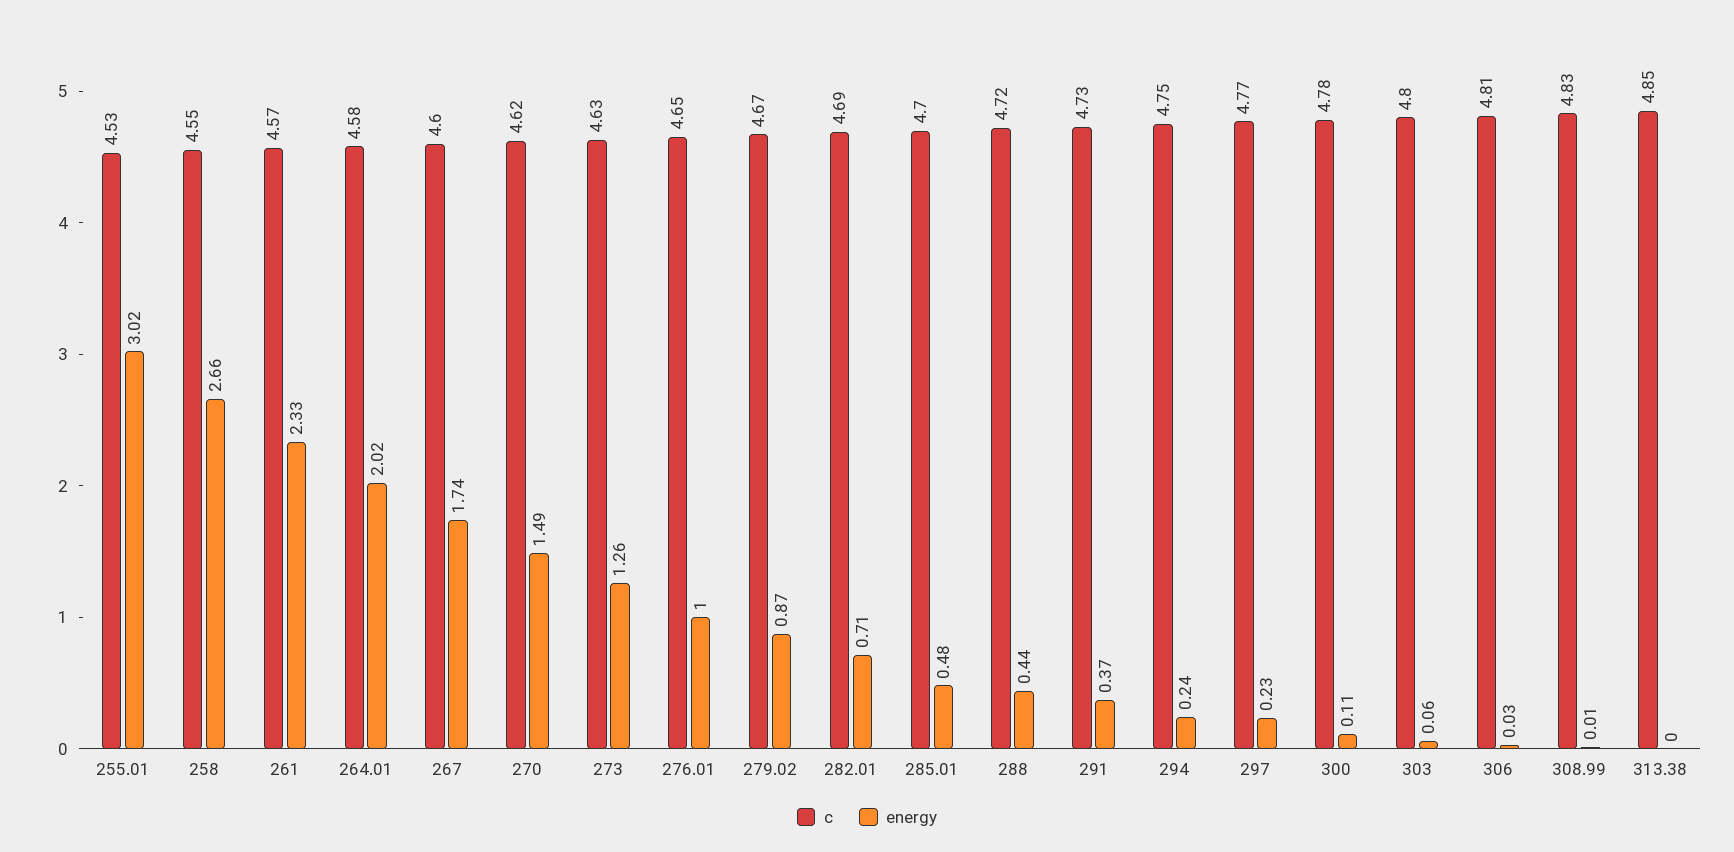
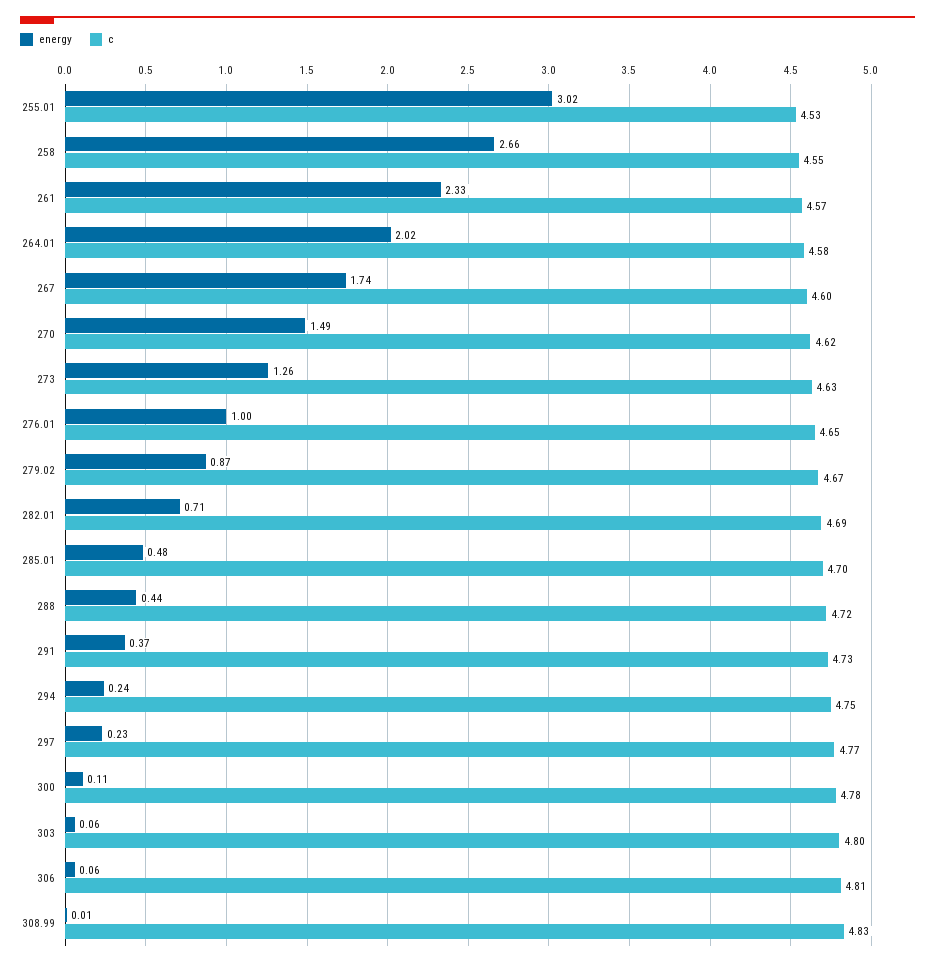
energy, 306: 0.03 -> 0.06
c, 313.38: 4.85 -> none
energy, 313.38: 0 -> none

